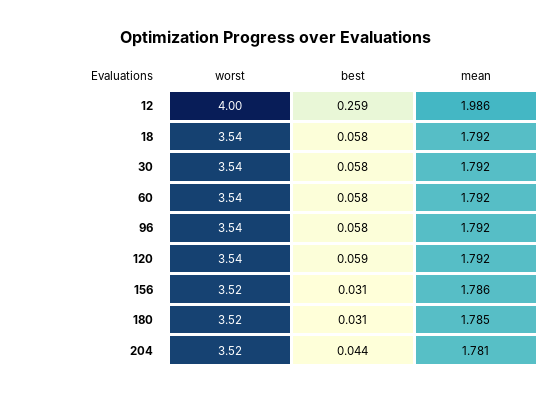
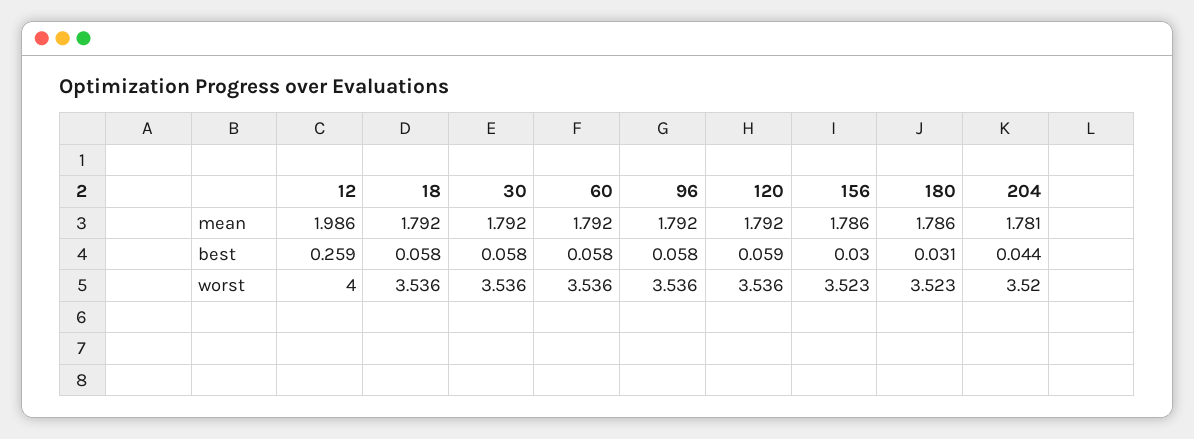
best, 156: 0.031 -> 0.03
mean, 180: 1.785 -> 1.786

